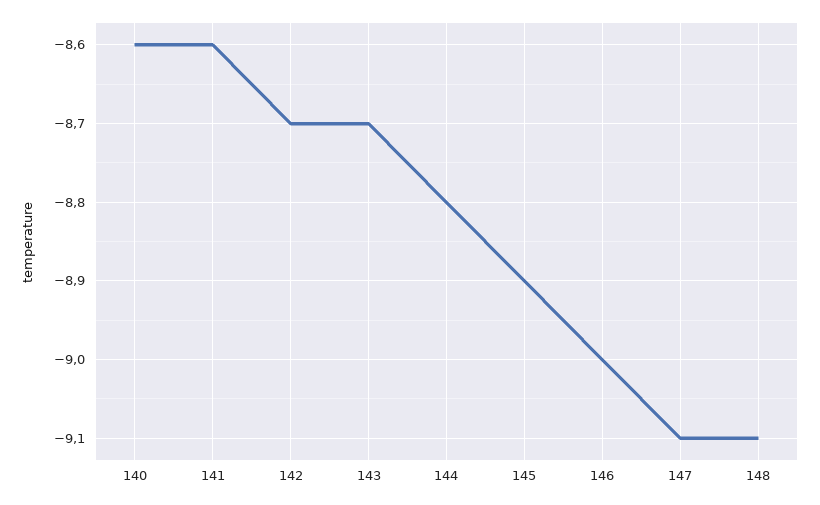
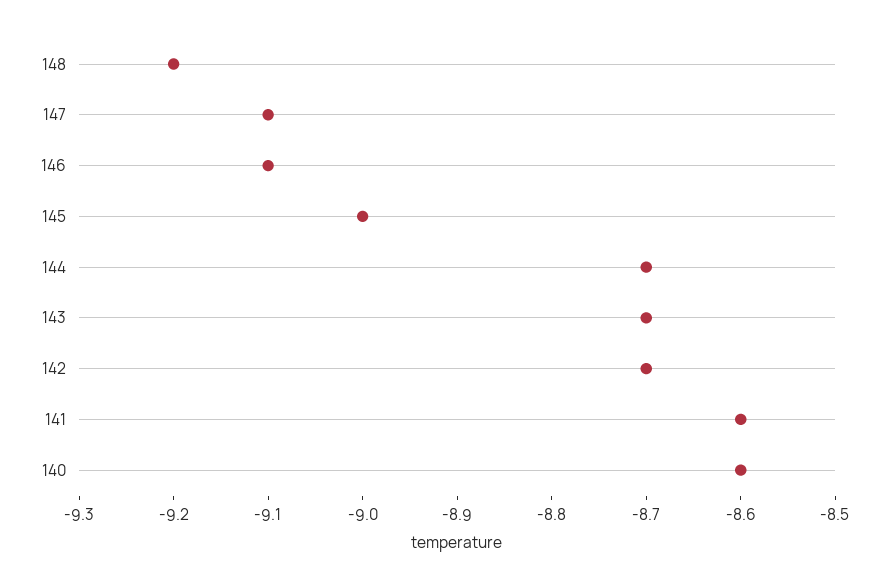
144: -8.8 -> -8.7
145: -8.9 -> -9
146: -9 -> -9.1
148: -9.1 -> -9.2

